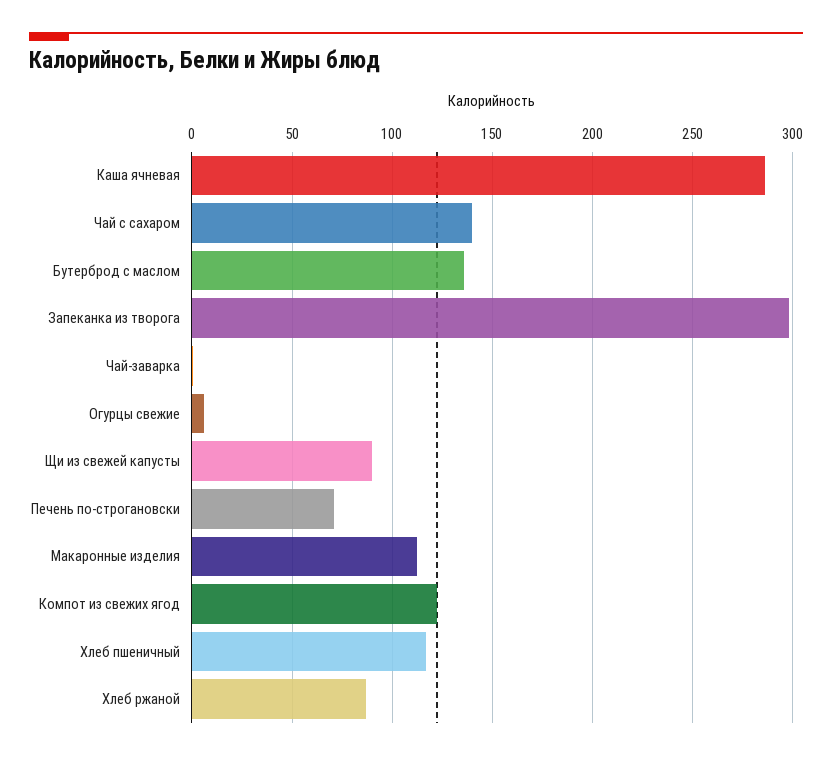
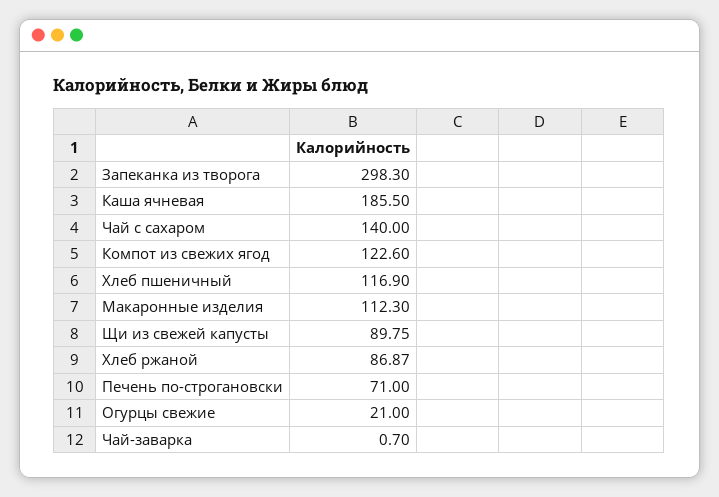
Каша ячневая: 285 -> 185.5
Бутерброд с маслом: 135 -> none
Огурцы свежие: 5 -> 21

